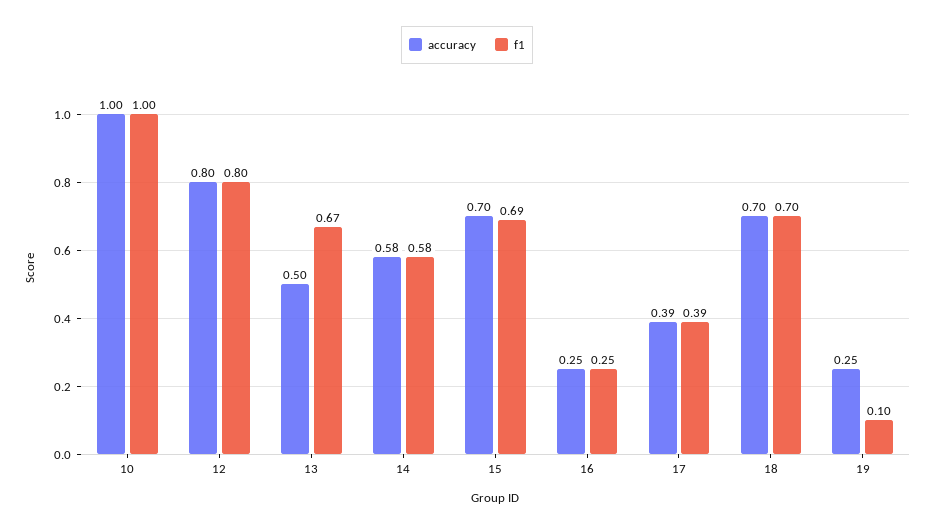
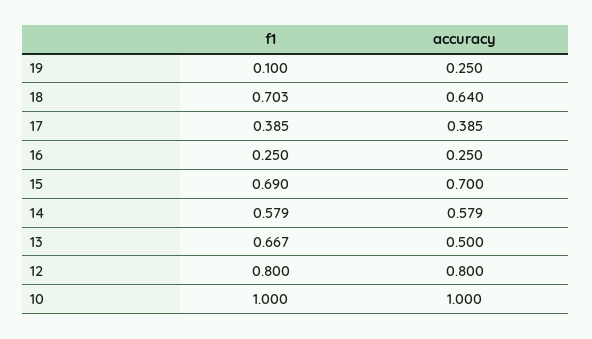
accuracy, 18: 0.7 -> 0.64

